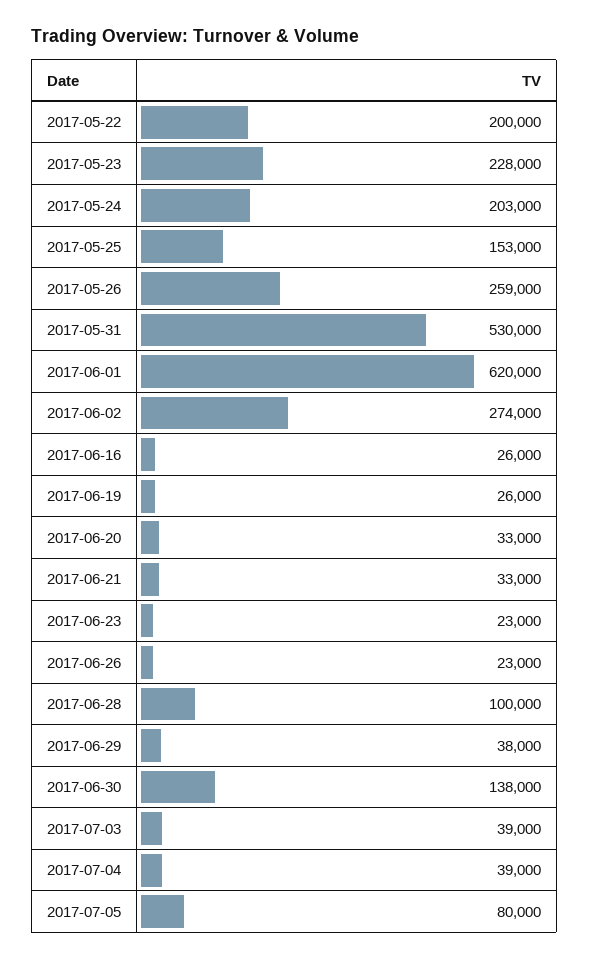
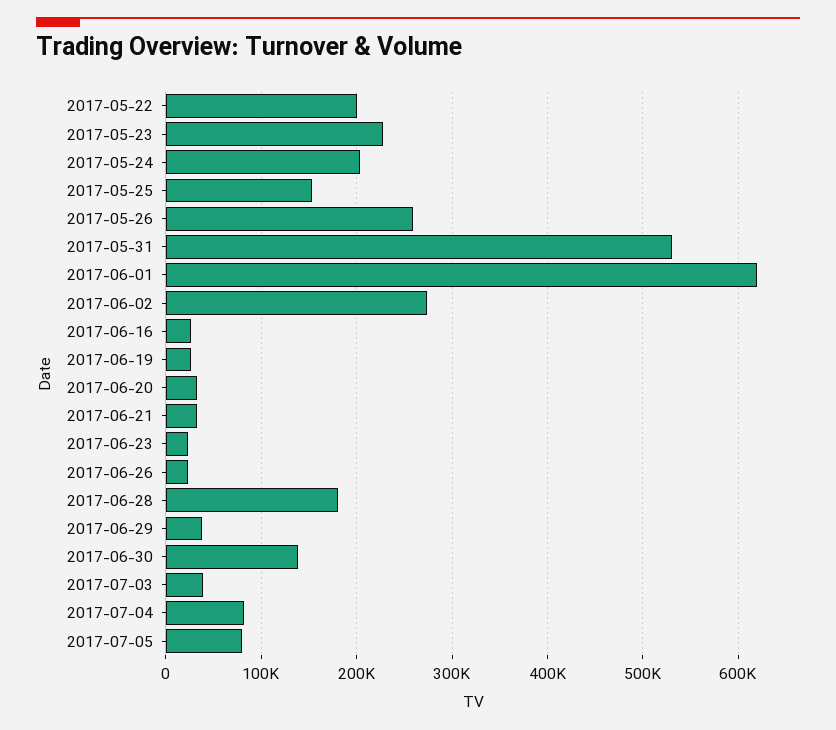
2017-06-28: 100000 -> 180000
2017-07-04: 39000 -> 80000

